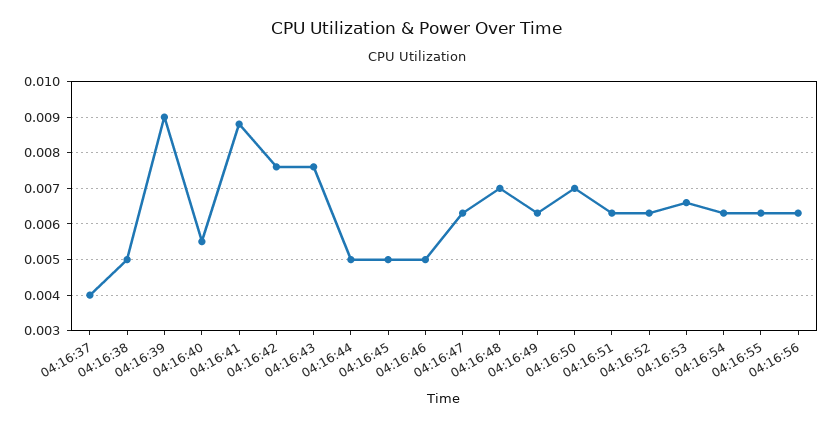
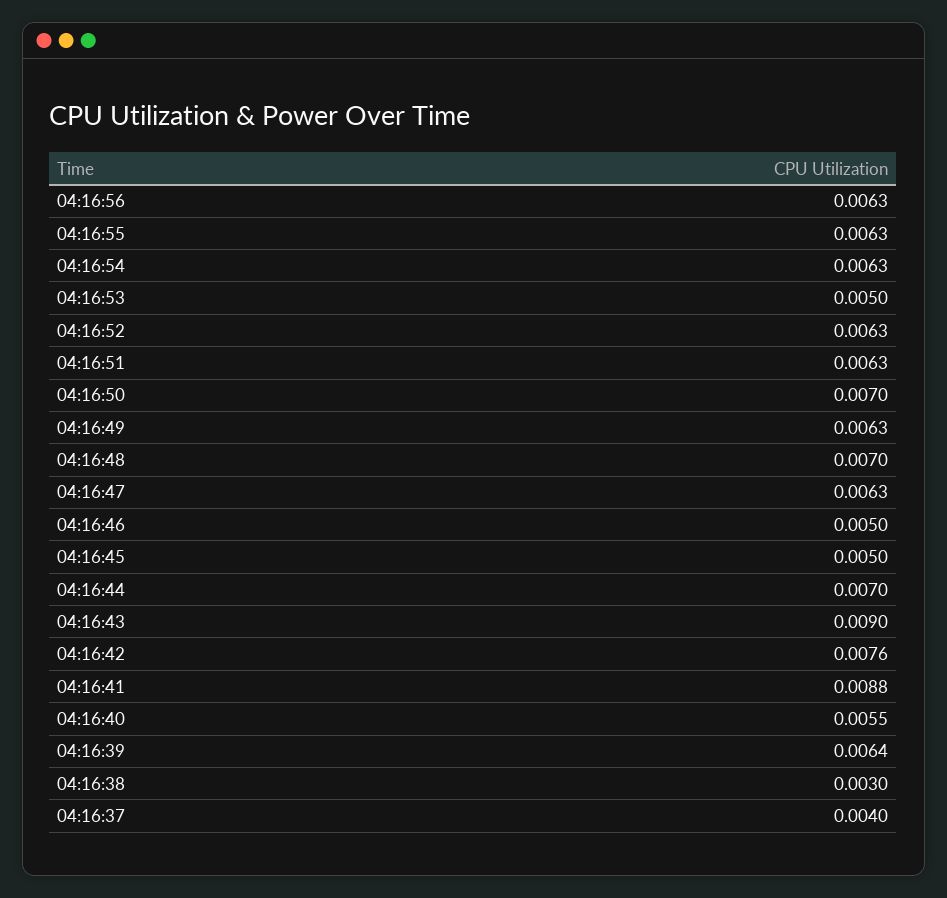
04:16:38: 0.005 -> 0.003
04:16:39: 0.009 -> 0.0064
04:16:43: 0.0075 -> 0.009
04:16:44: 0.005 -> 0.007
04:16:53: 0.0065 -> 0.005

